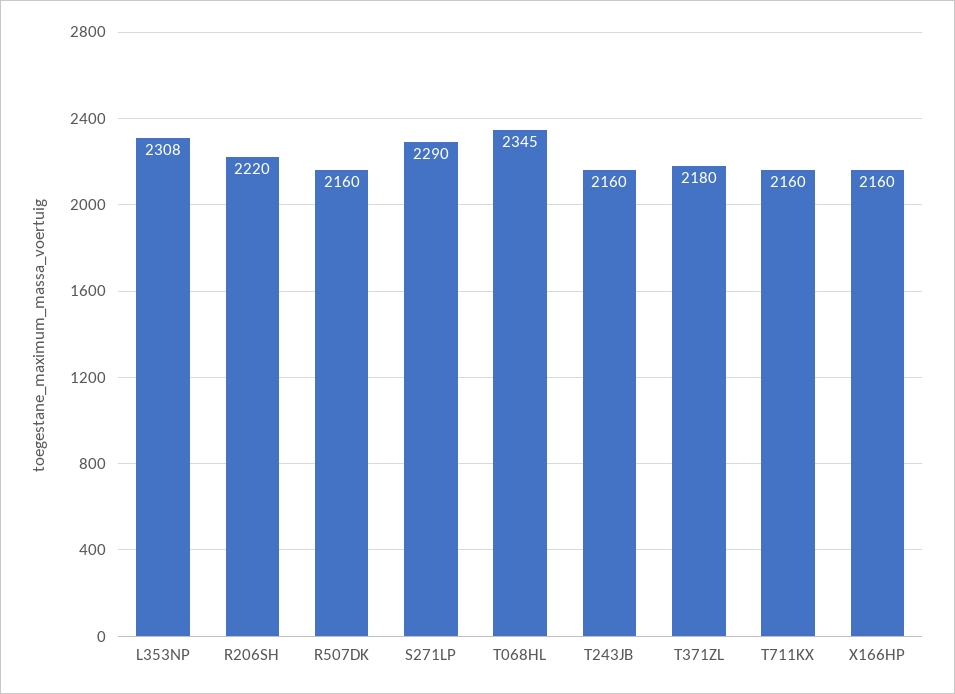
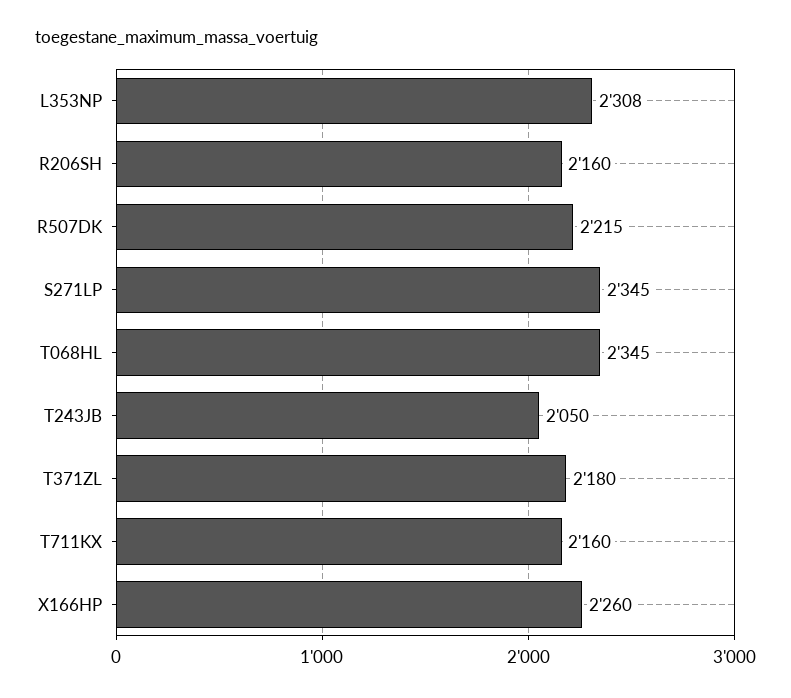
R206SH: 2220 -> 2160
R507DK: 2160 -> 2215
S271LP: 2290 -> 2345
T243JB: 2160 -> 2050
X166HP: 2160 -> 2260

